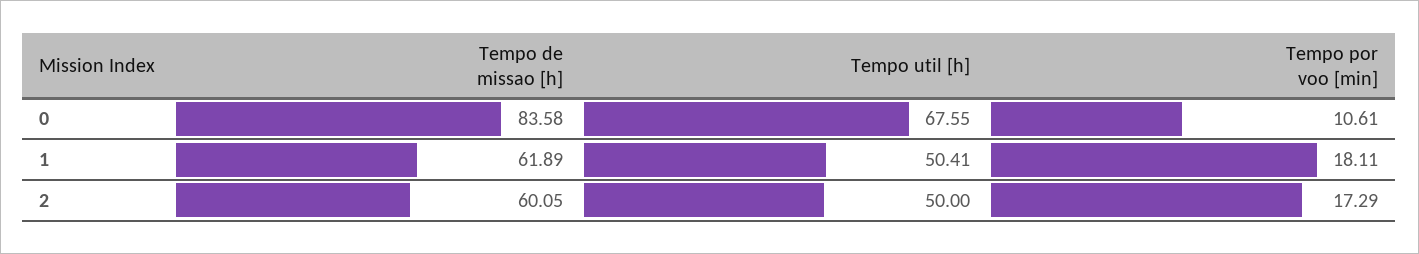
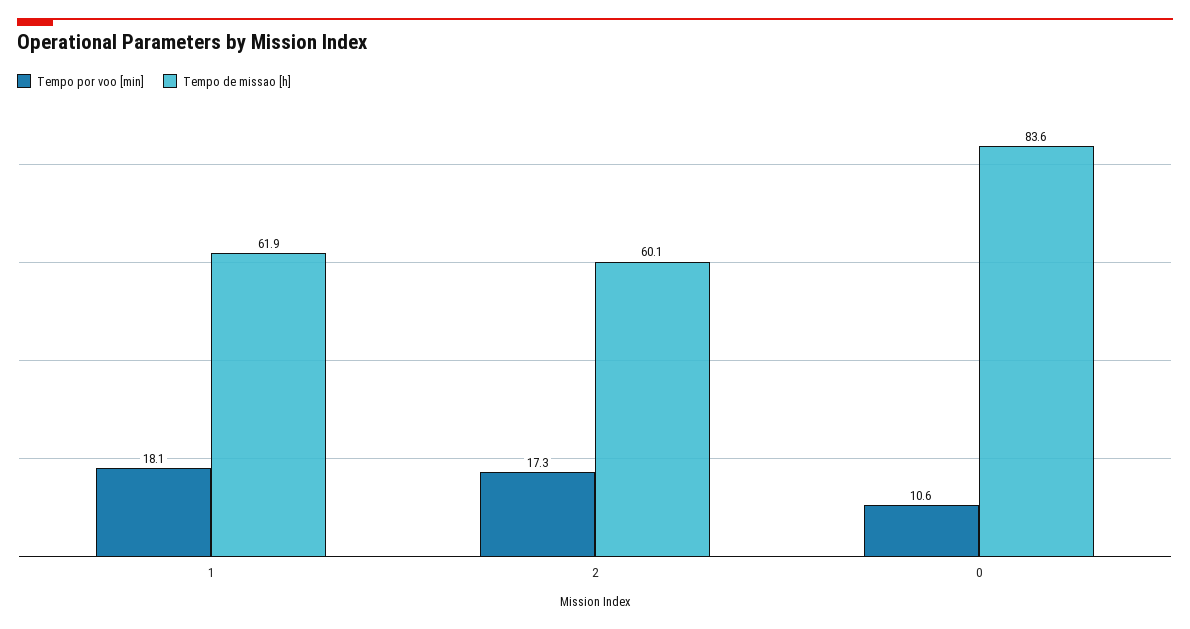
Tempo util [h], 0: 67.55 -> none
Tempo util [h], 1: 50.41 -> none
Tempo util [h], 2: 50 -> none

